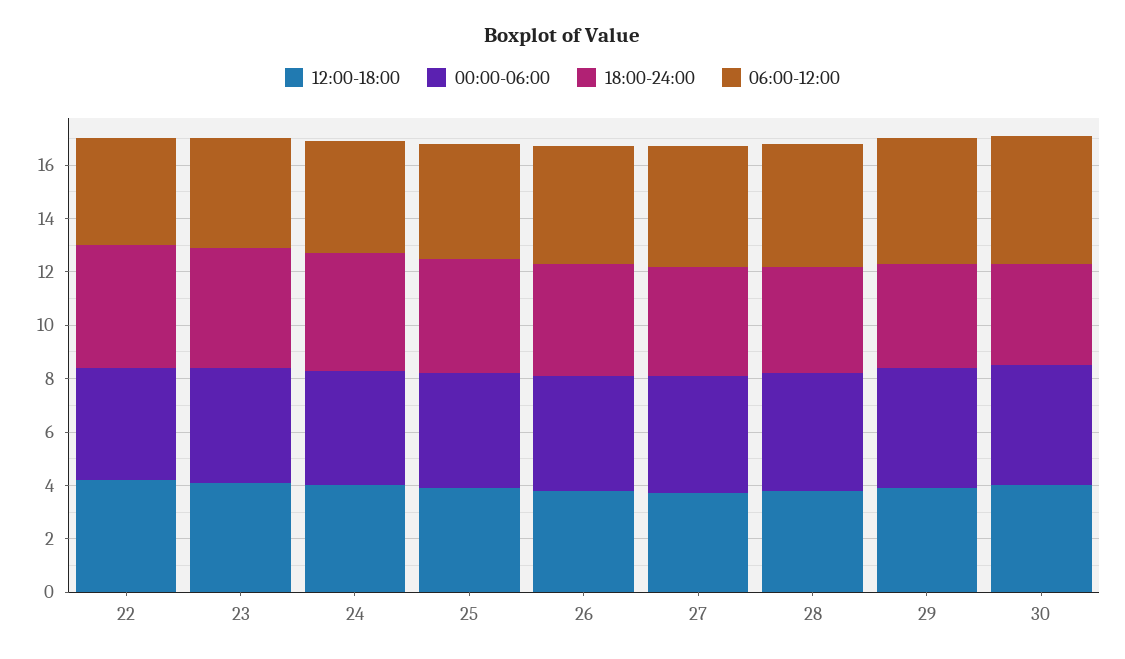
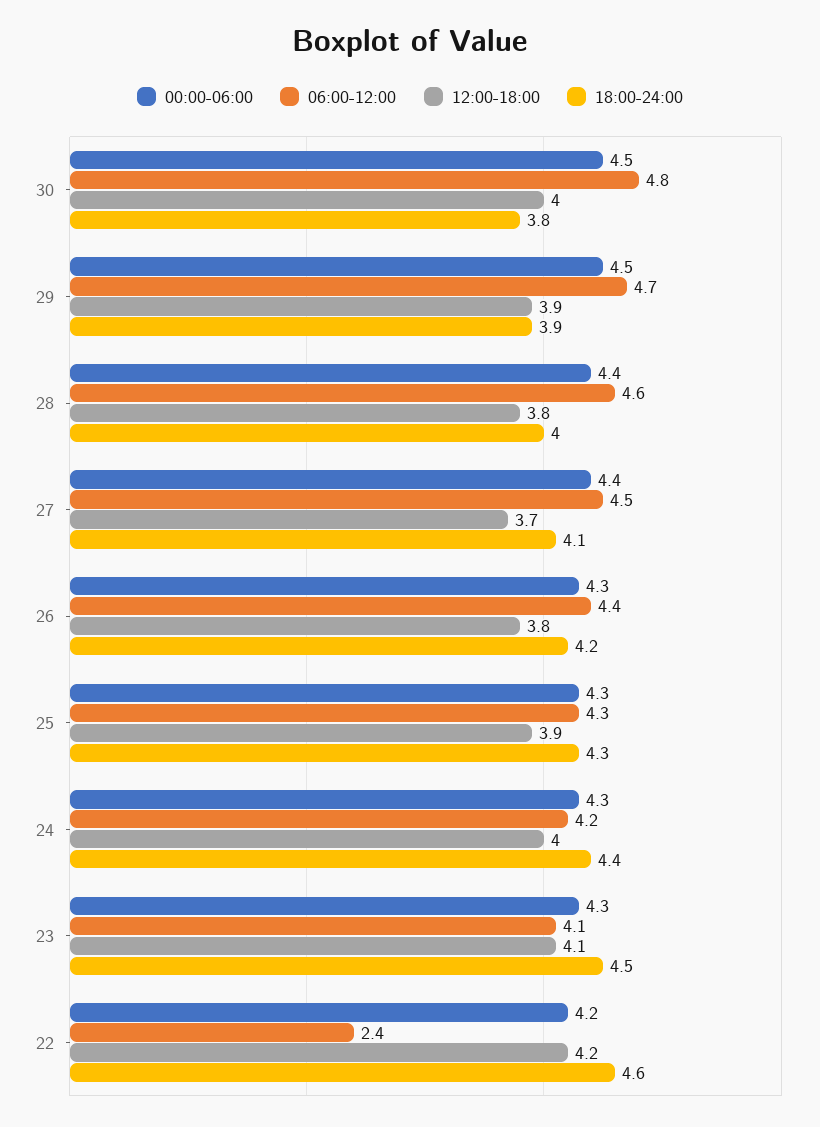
06:00-12:00, 22: 4 -> 2.4

